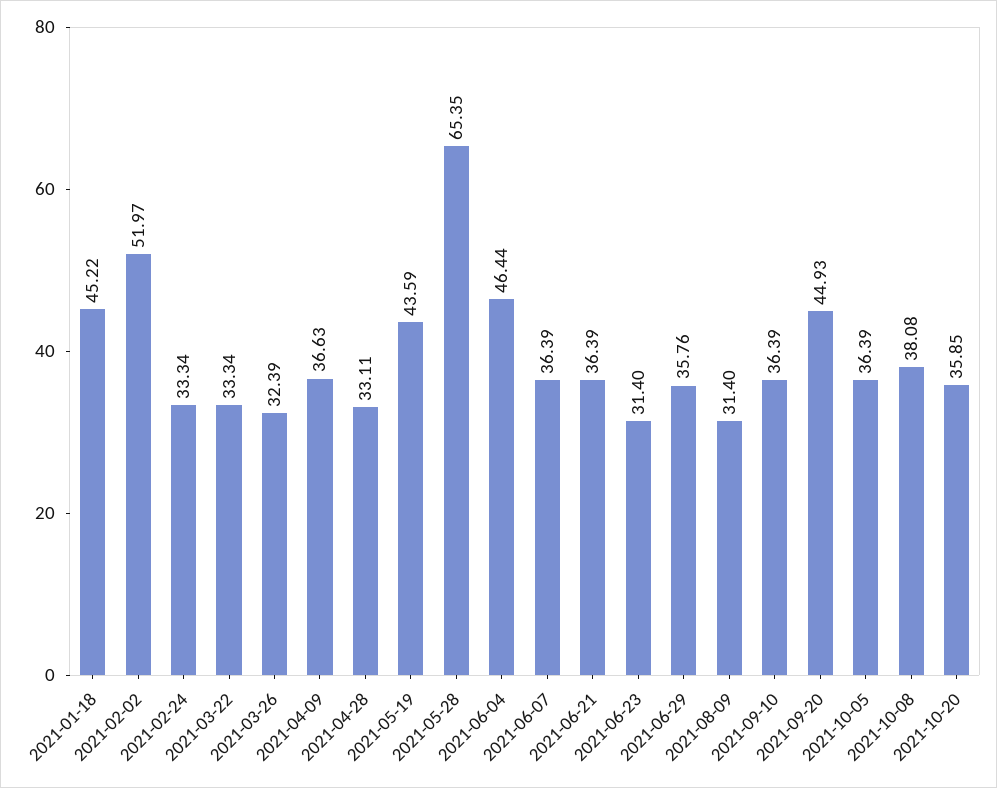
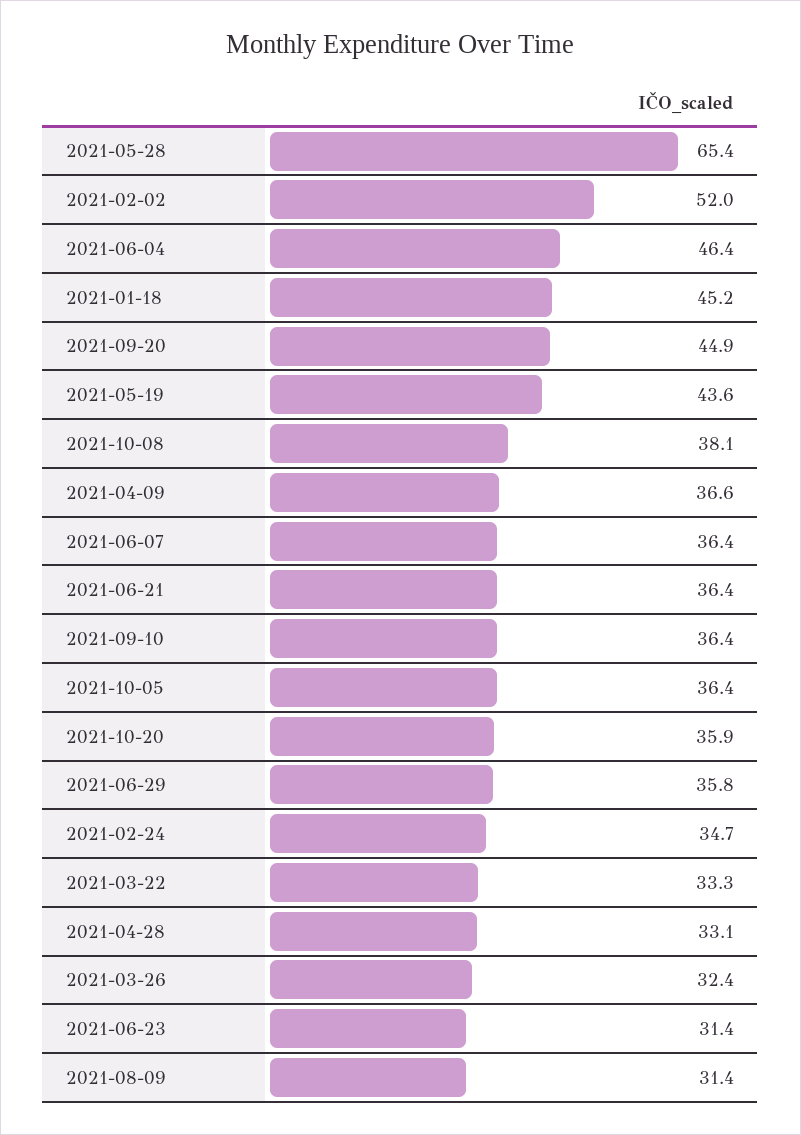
2021-02-24: 33.34 -> 34.7

